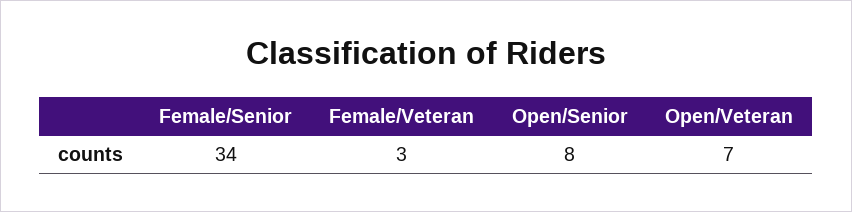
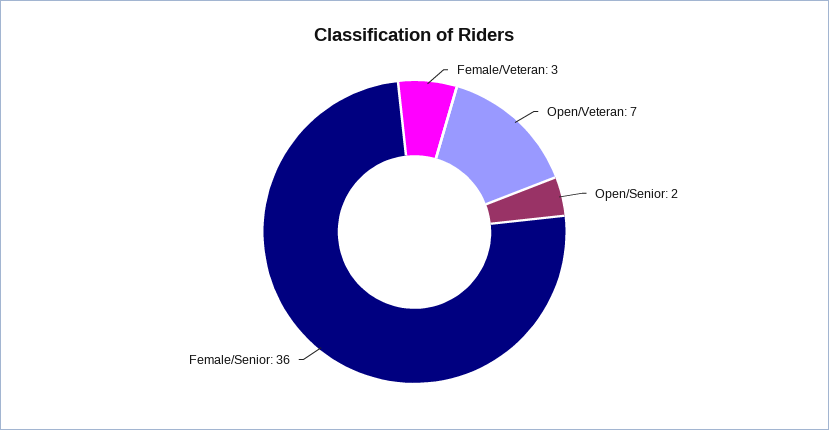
Female/Senior: 34 -> 36
Open/Senior: 8 -> 2

